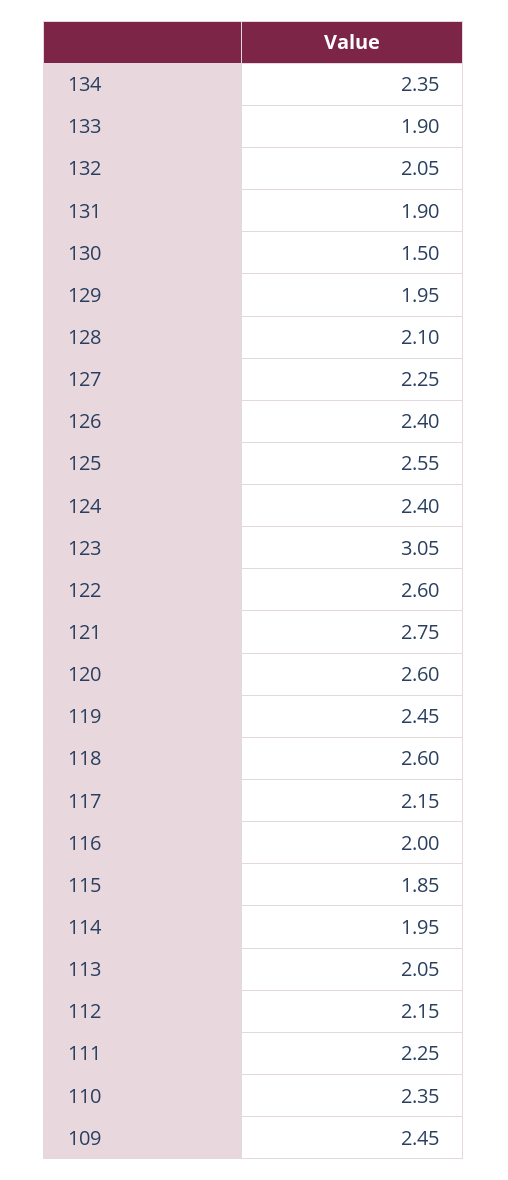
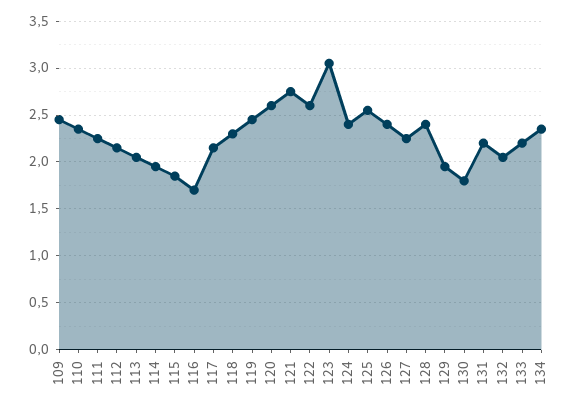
133: 1.9 -> 2.2
131: 1.9 -> 2.2
130: 1.5 -> 1.8
128: 2.1 -> 2.4
118: 2.6 -> 2.3
116: 2 -> 1.7

